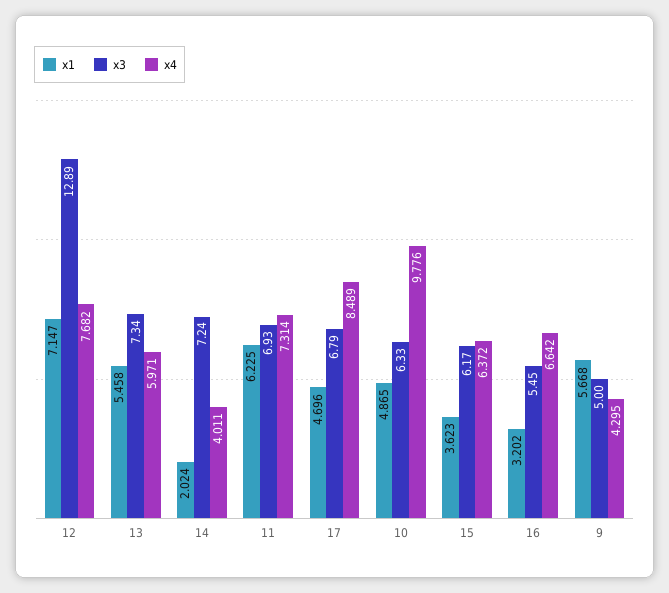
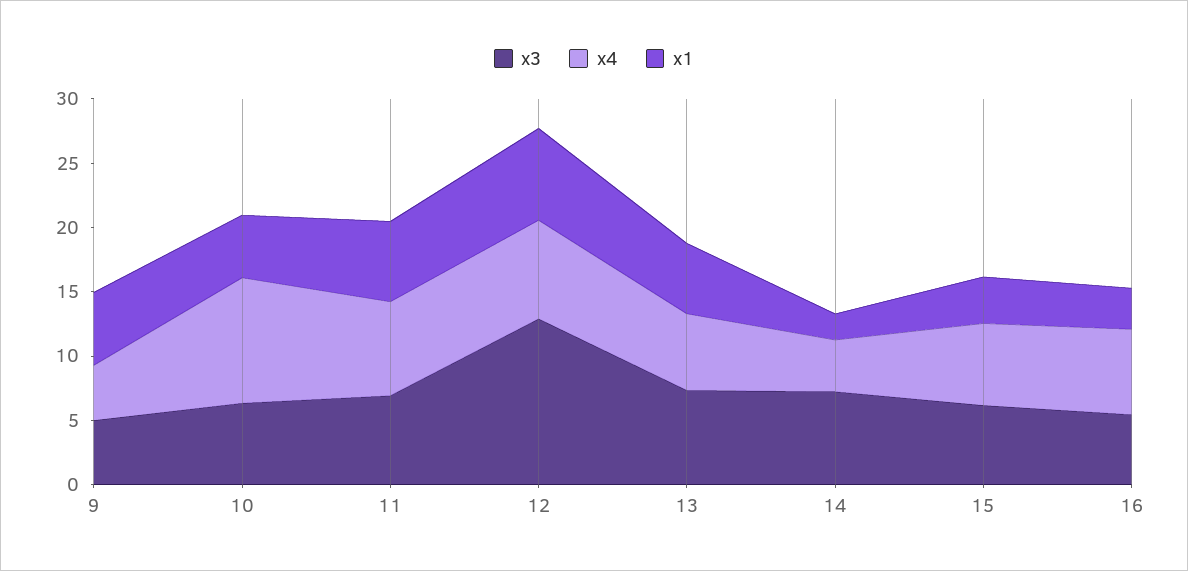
x1, 17: 4.696 -> none
x3, 17: 6.79 -> none
x4, 17: 8.489 -> none

